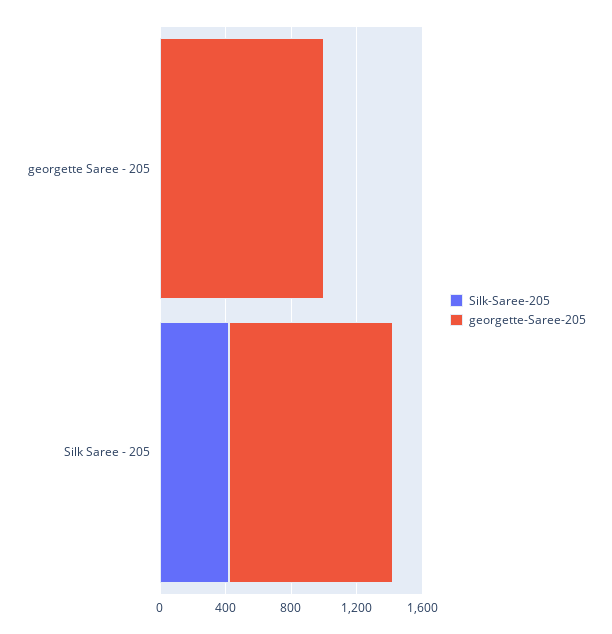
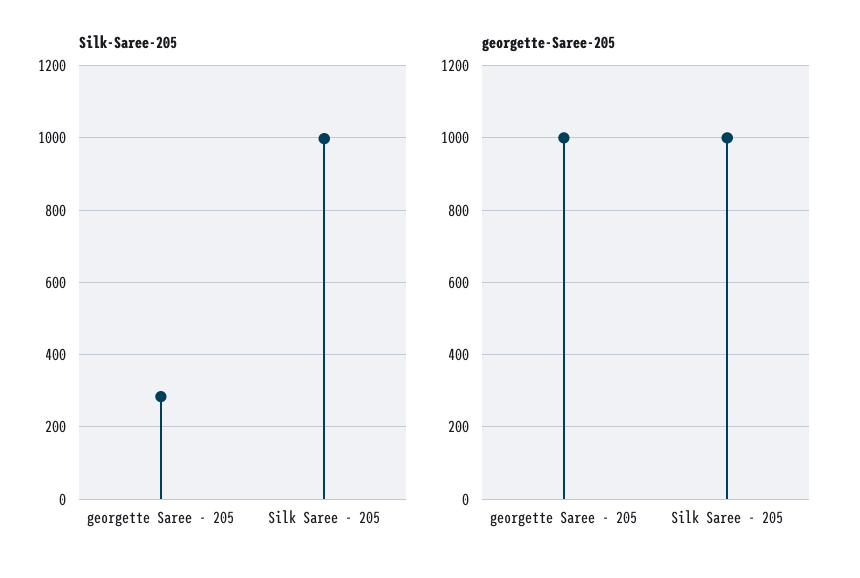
Silk-Saree-205, georgette Saree - 205: 0 -> 280
Silk-Saree-205, Silk Saree - 205: 400 -> 1000

